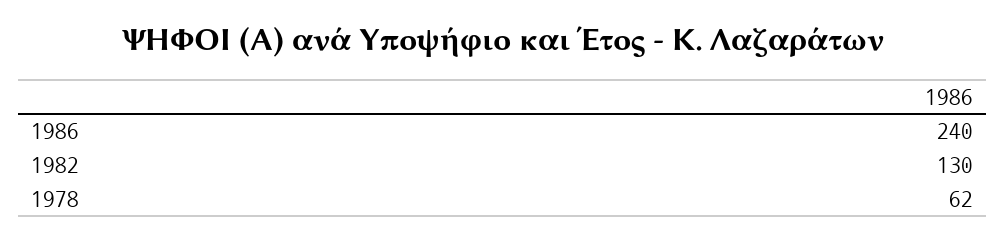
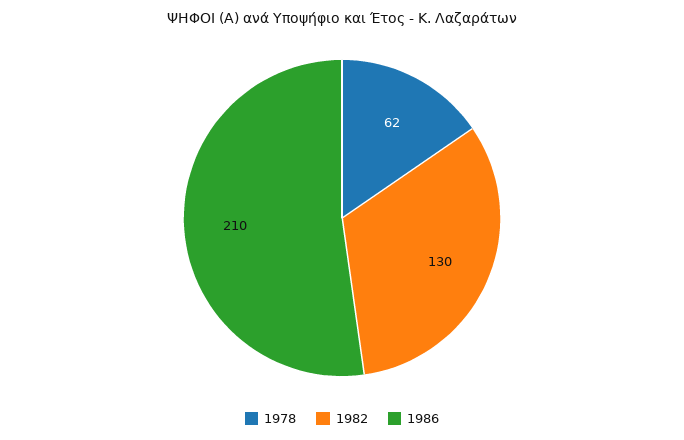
1986: 240 -> 210

